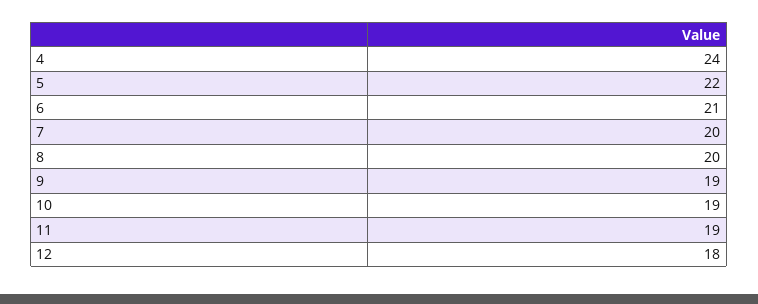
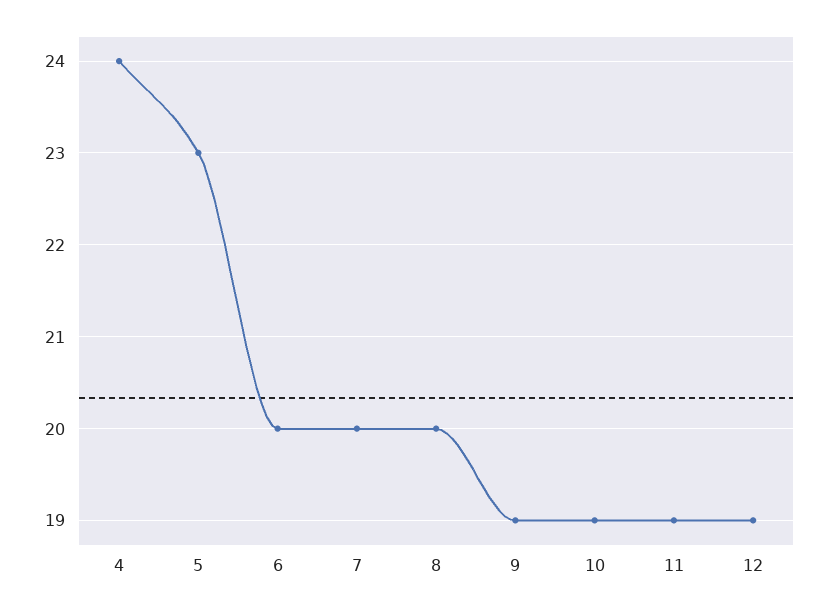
5: 22 -> 23
6: 21 -> 20
12: 18 -> 19

